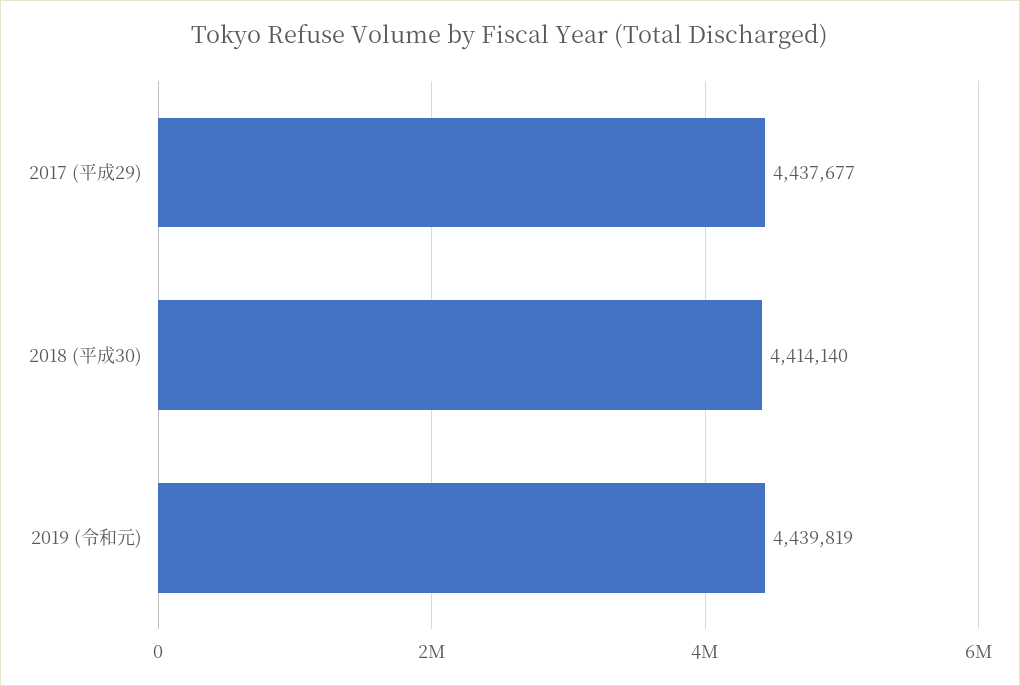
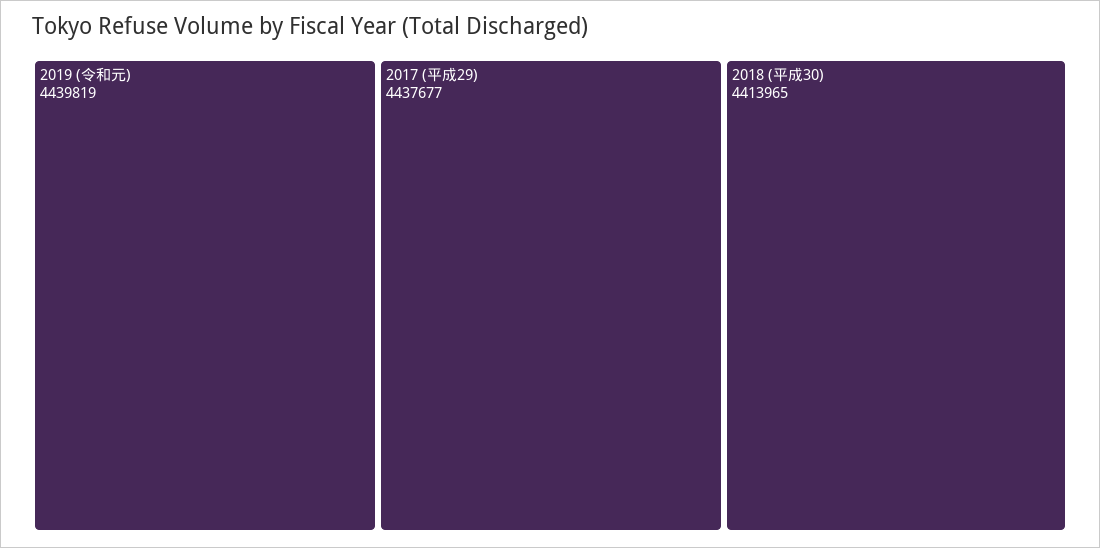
2018 (平成30): 4414140 -> 4413965

